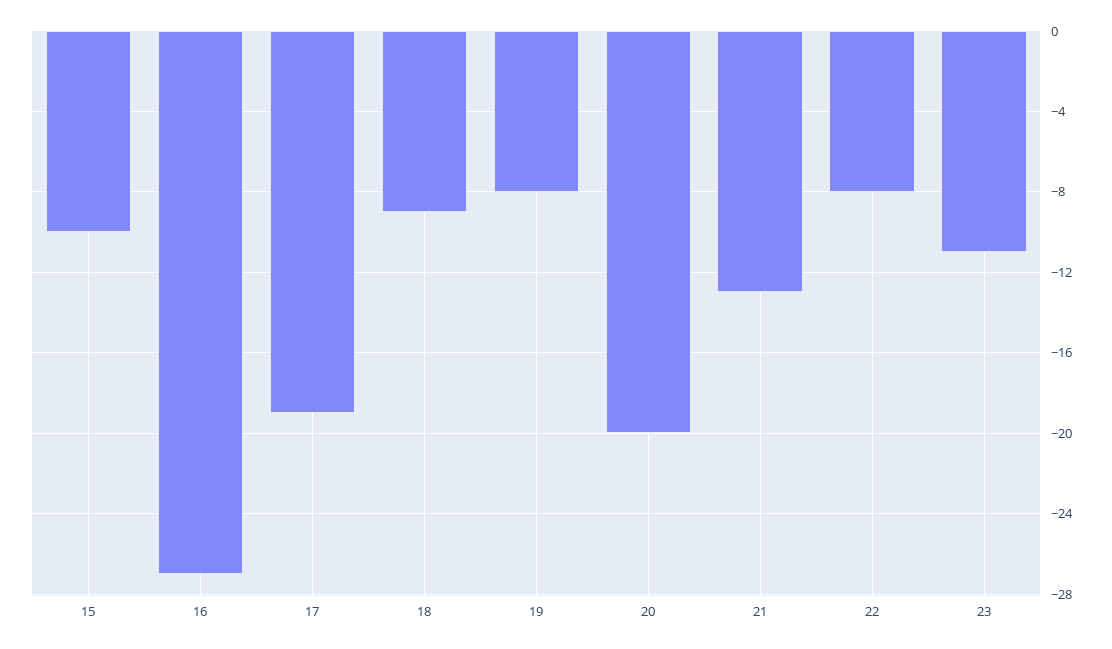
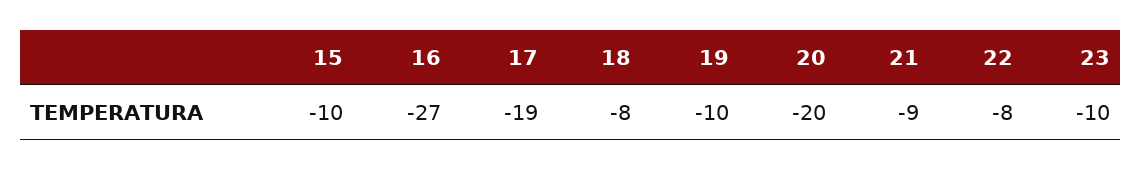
18: -9 -> -8
19: -8 -> -10
21: -13 -> -9
23: -11 -> -10

